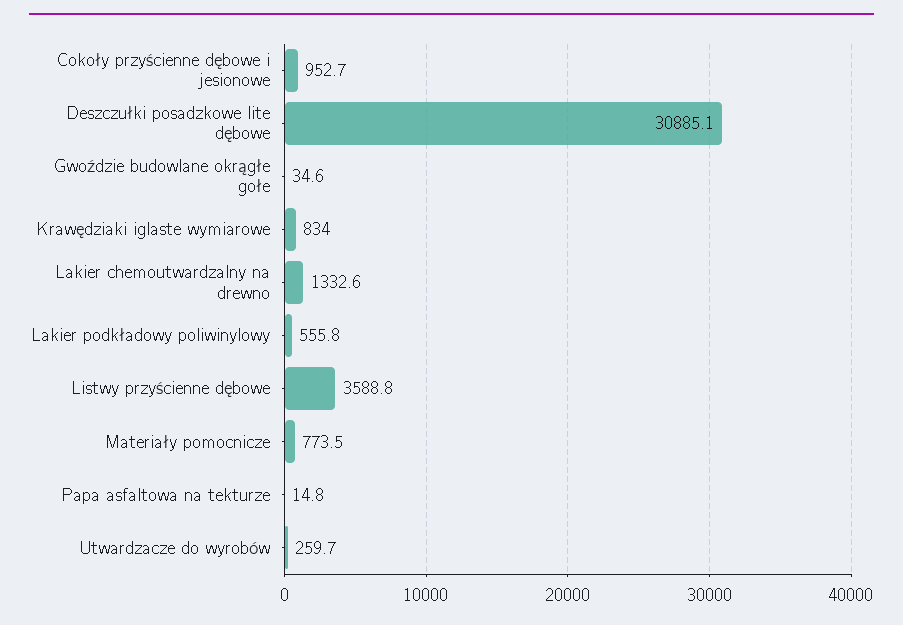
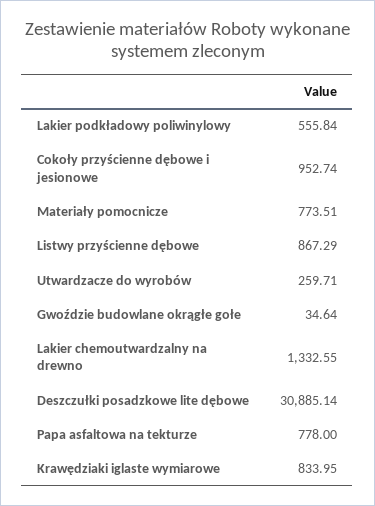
Listwy przyścienne dębowe: 3588.8 -> 867.29
Papa asfaltowa na tekturze: 14.8 -> 778

